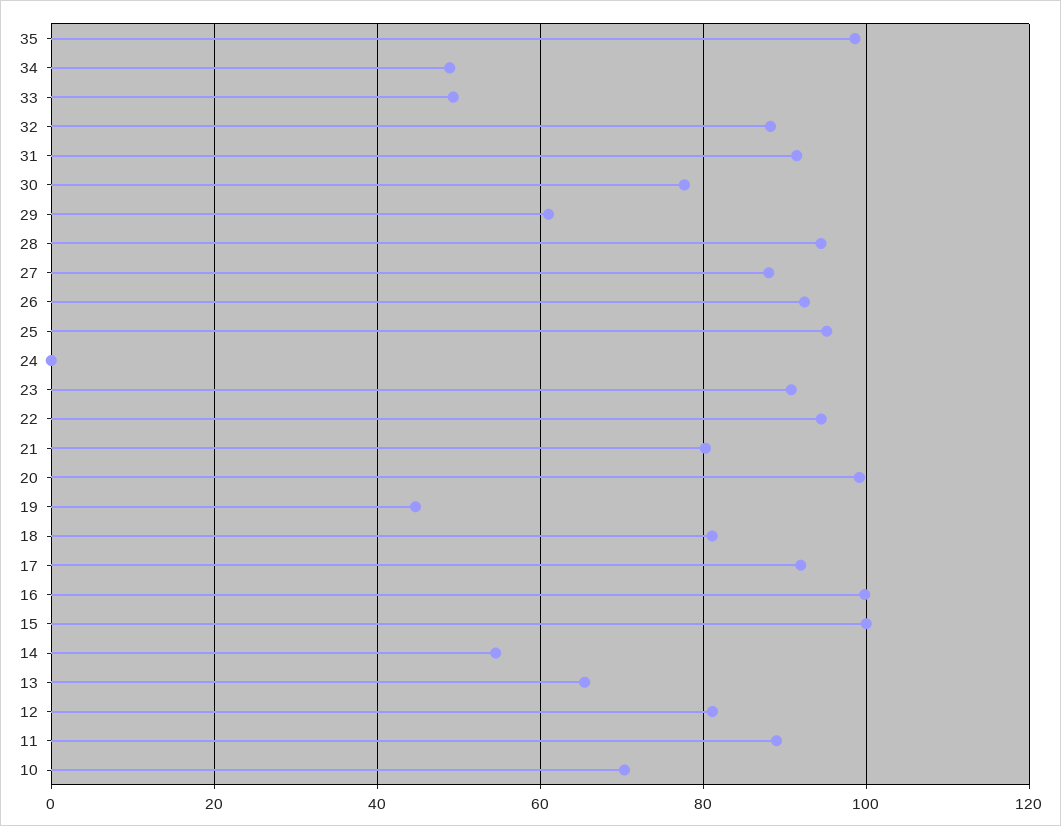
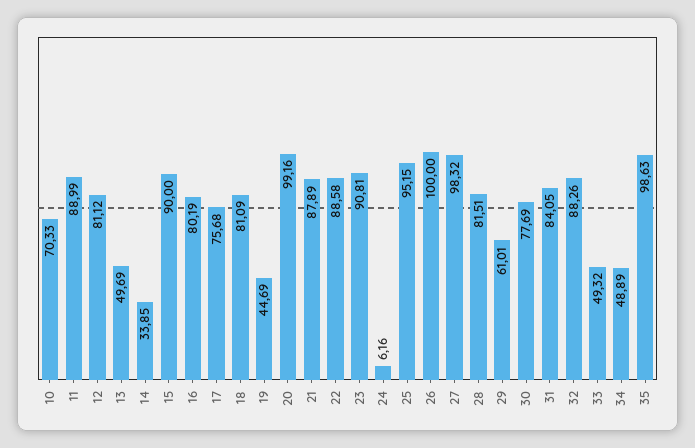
31: 92 -> 84.05
28: 94 -> 81.51
27: 88 -> 98.32
26: 92 -> 100
24: 0 -> 6.16
22: 94 -> 88.58
21: 80 -> 87.89
17: 92 -> 75.68
16: 100 -> 80.19
15: 100 -> 90
14: 54 -> 33.85
13: 66 -> 49.69

